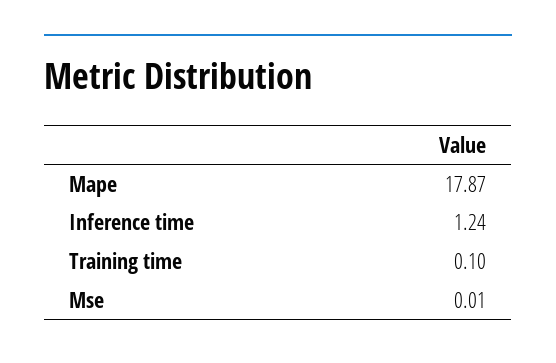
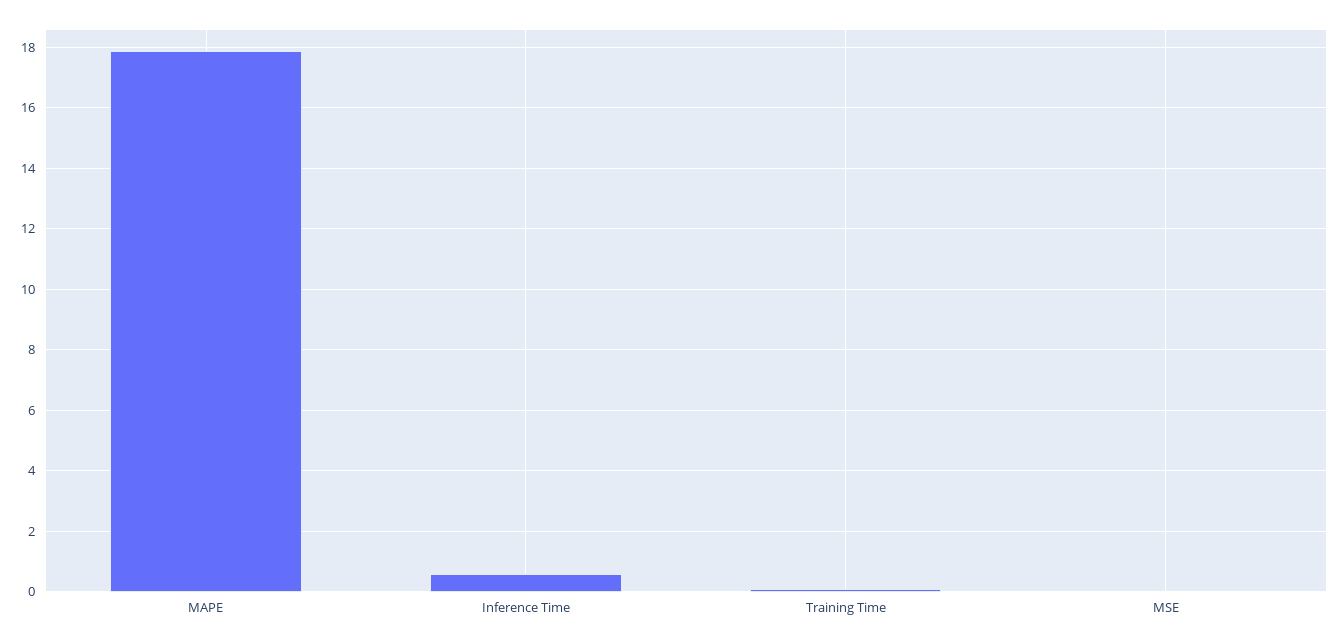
Inference time: 1.24 -> 0.6

